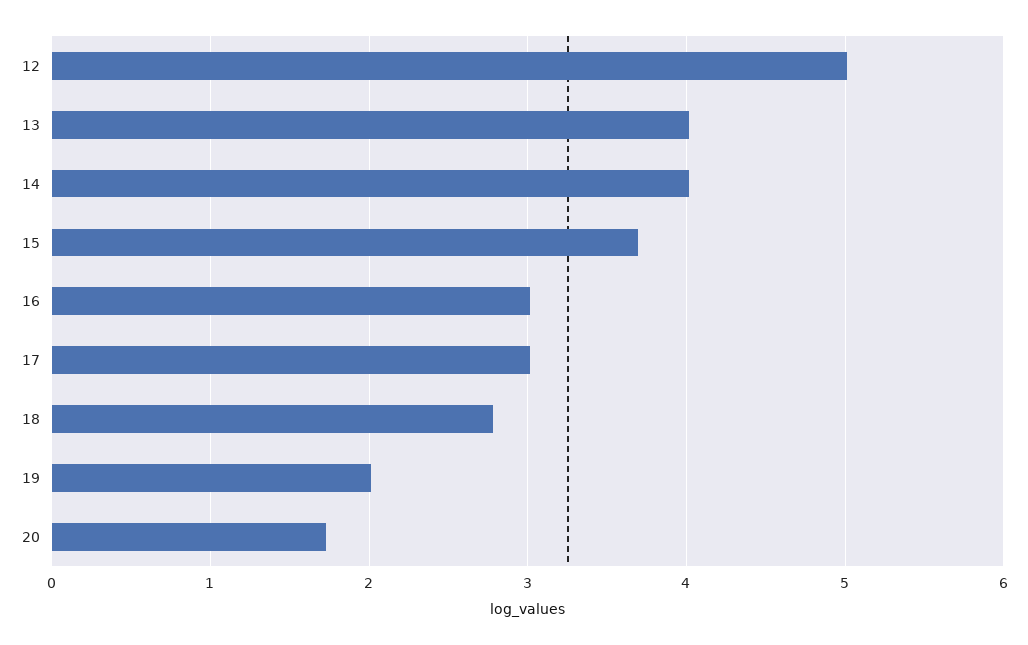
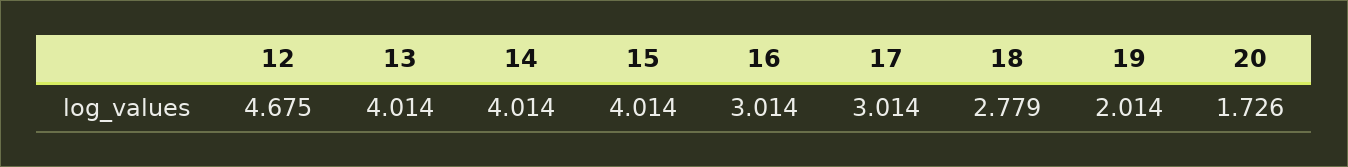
12: 5 -> 4.675
15: 3.7 -> 4.014

